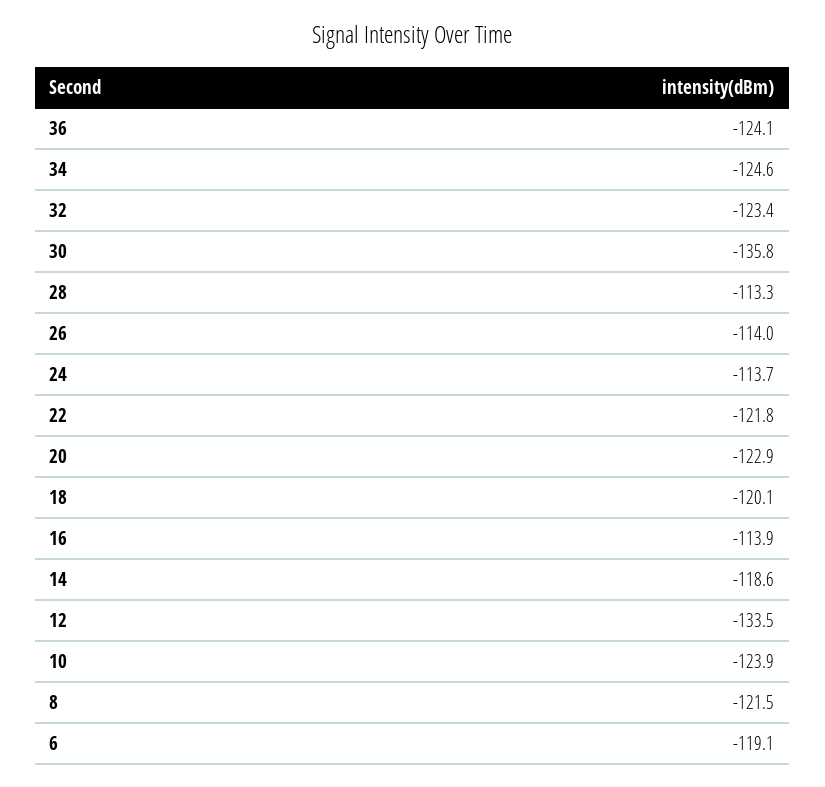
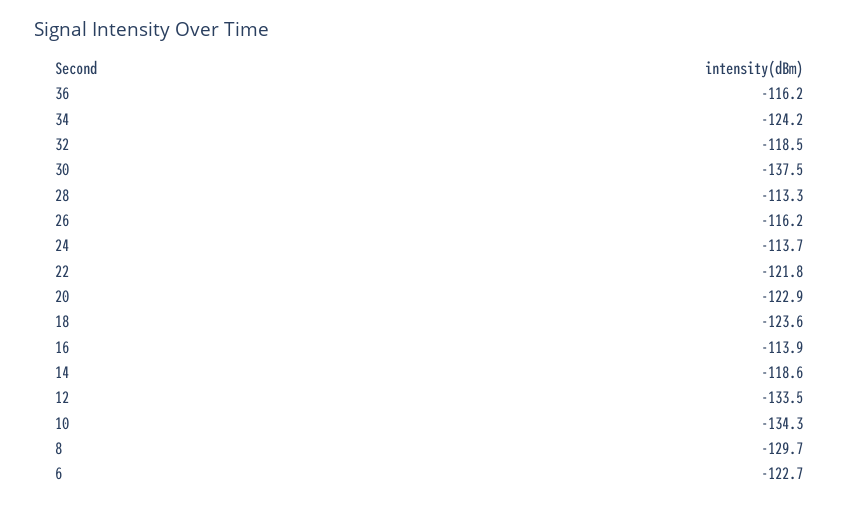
36: -124.1 -> -116.2
34: -124.6 -> -124.2
32: -123.4 -> -118.5
30: -135.8 -> -137.5
26: -114 -> -116.2
18: -120.1 -> -123.6
10: -123.9 -> -134.3
8: -121.5 -> -129.7
6: -119.1 -> -122.7

